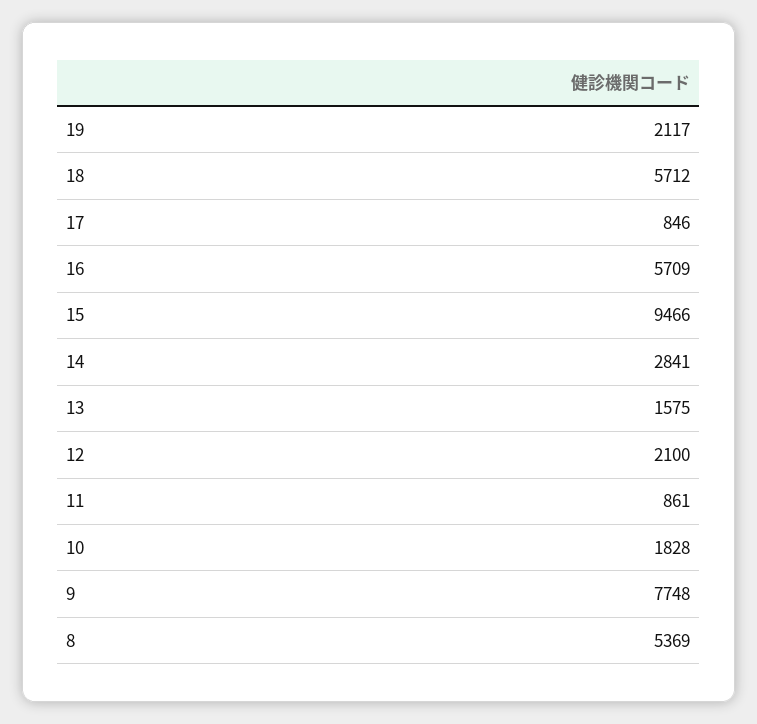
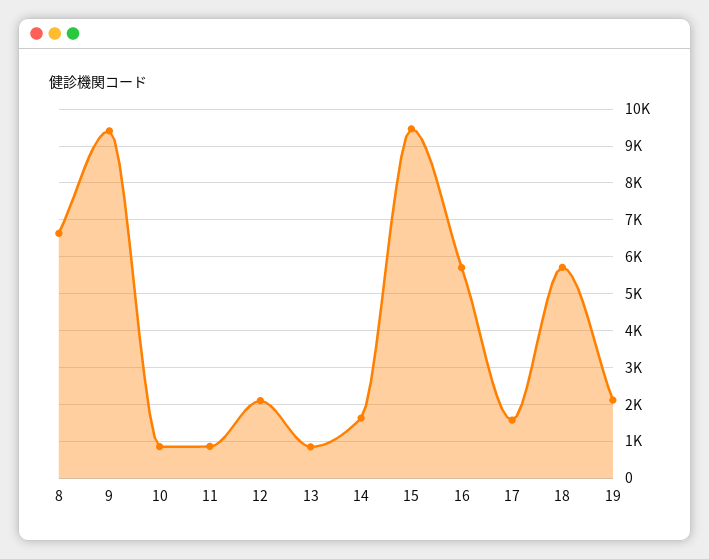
17: 846 -> 1600
14: 2841 -> 1600
13: 1575 -> 800
10: 1828 -> 800
9: 7748 -> 9400
8: 5369 -> 6600

